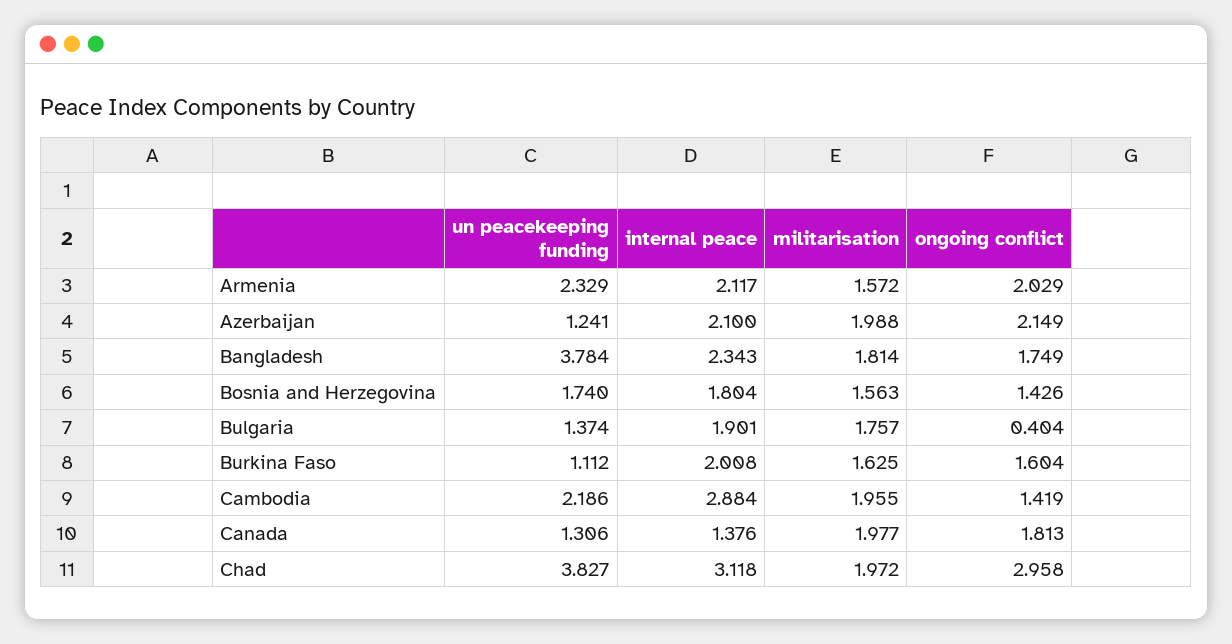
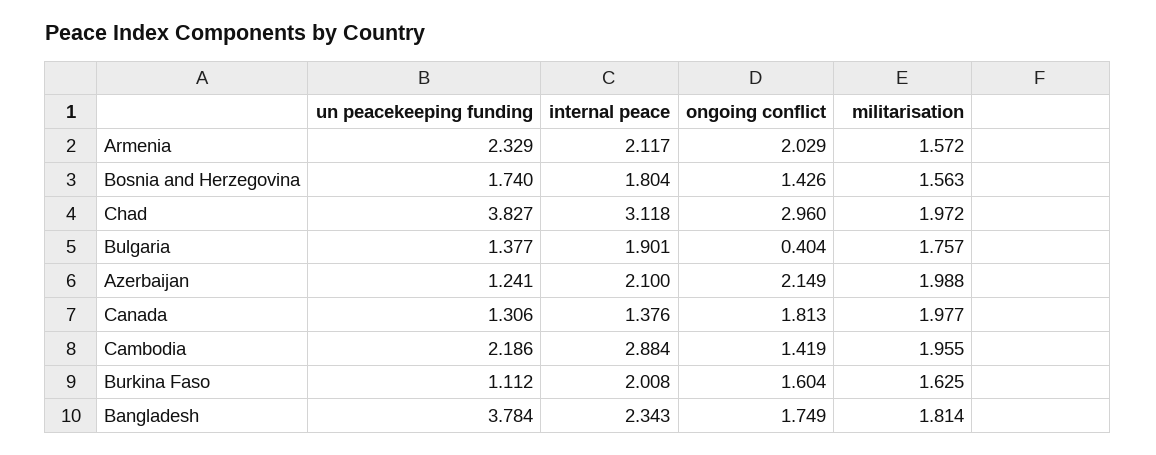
un peacekeeping funding, Bulgaria: 1.374 -> 1.377
ongoing conflict, Chad: 2.958 -> 2.96

